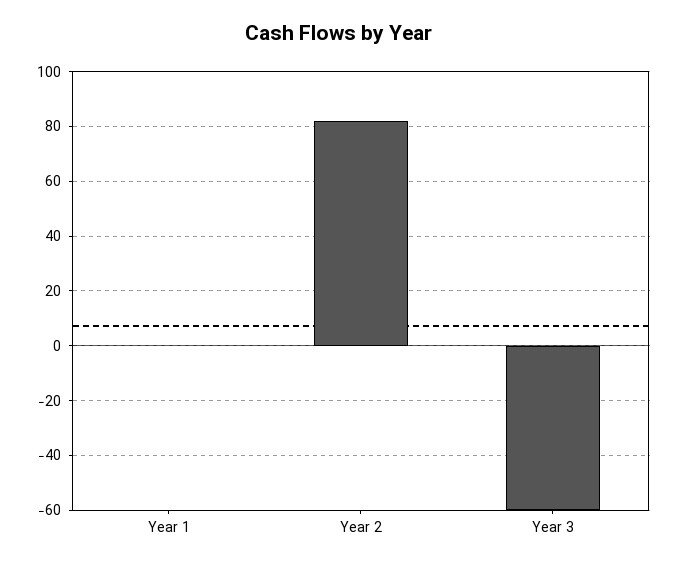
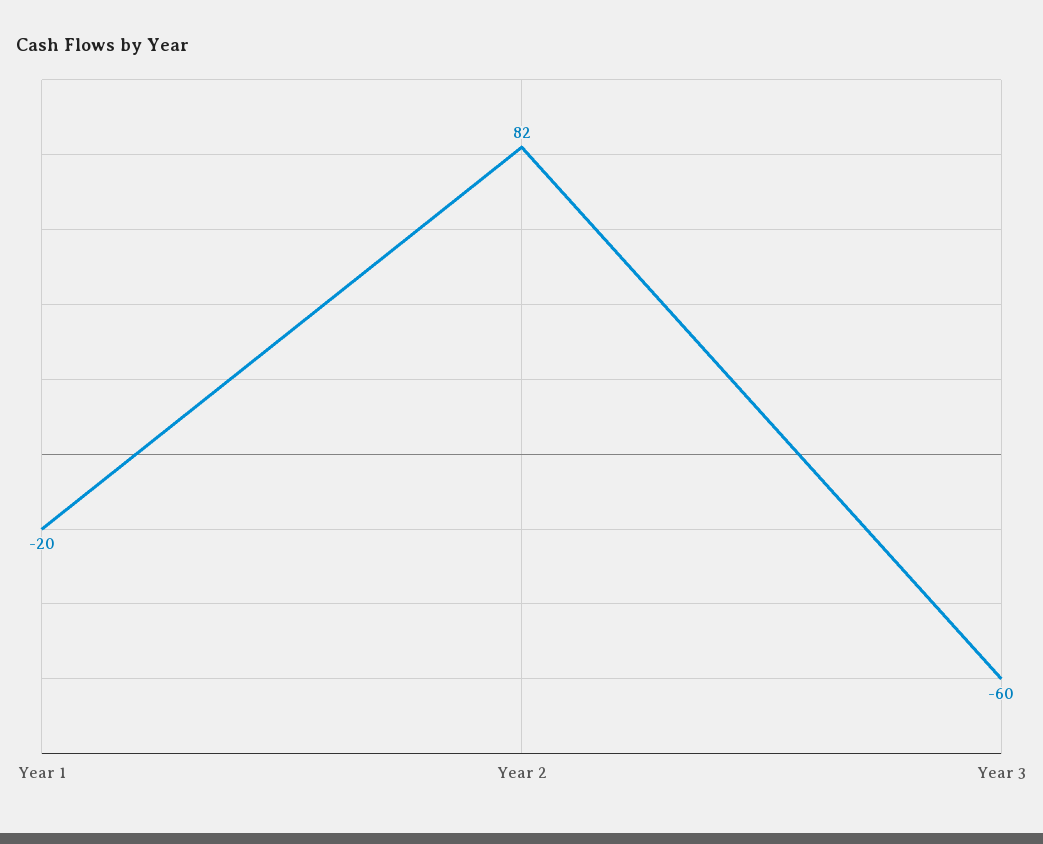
Year 1: 0 -> -20

